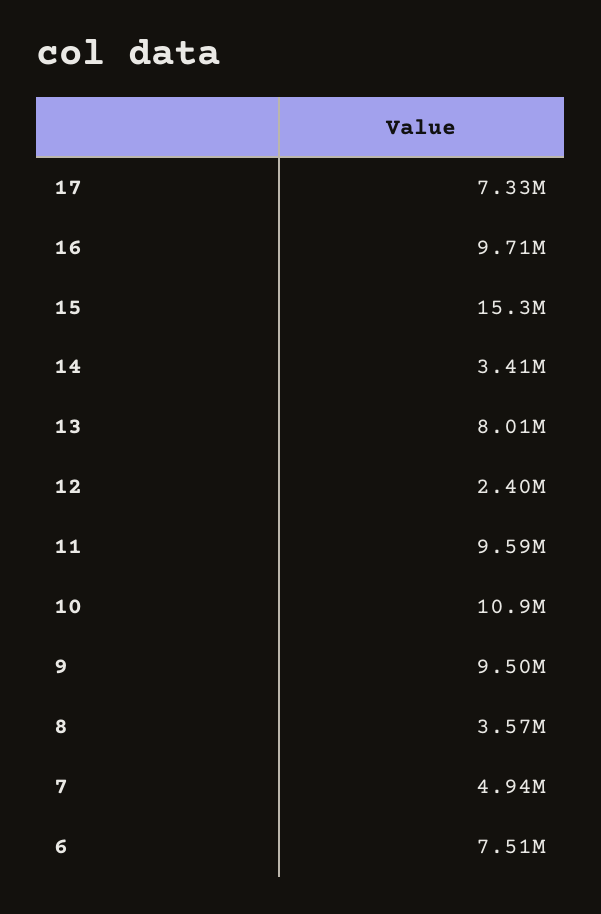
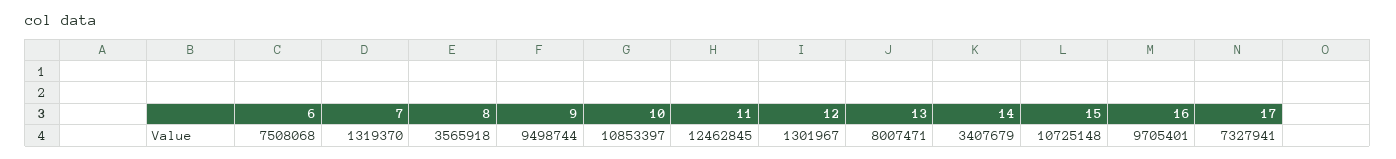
15: 15300000 -> 10725148
12: 2400000 -> 1301967
11: 9590000 -> 12462845
7: 4940000 -> 1319370

